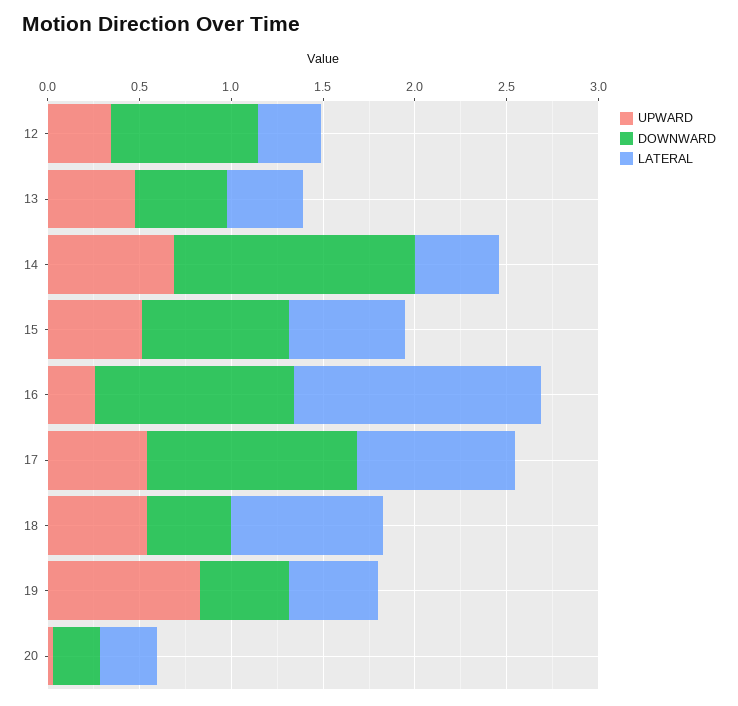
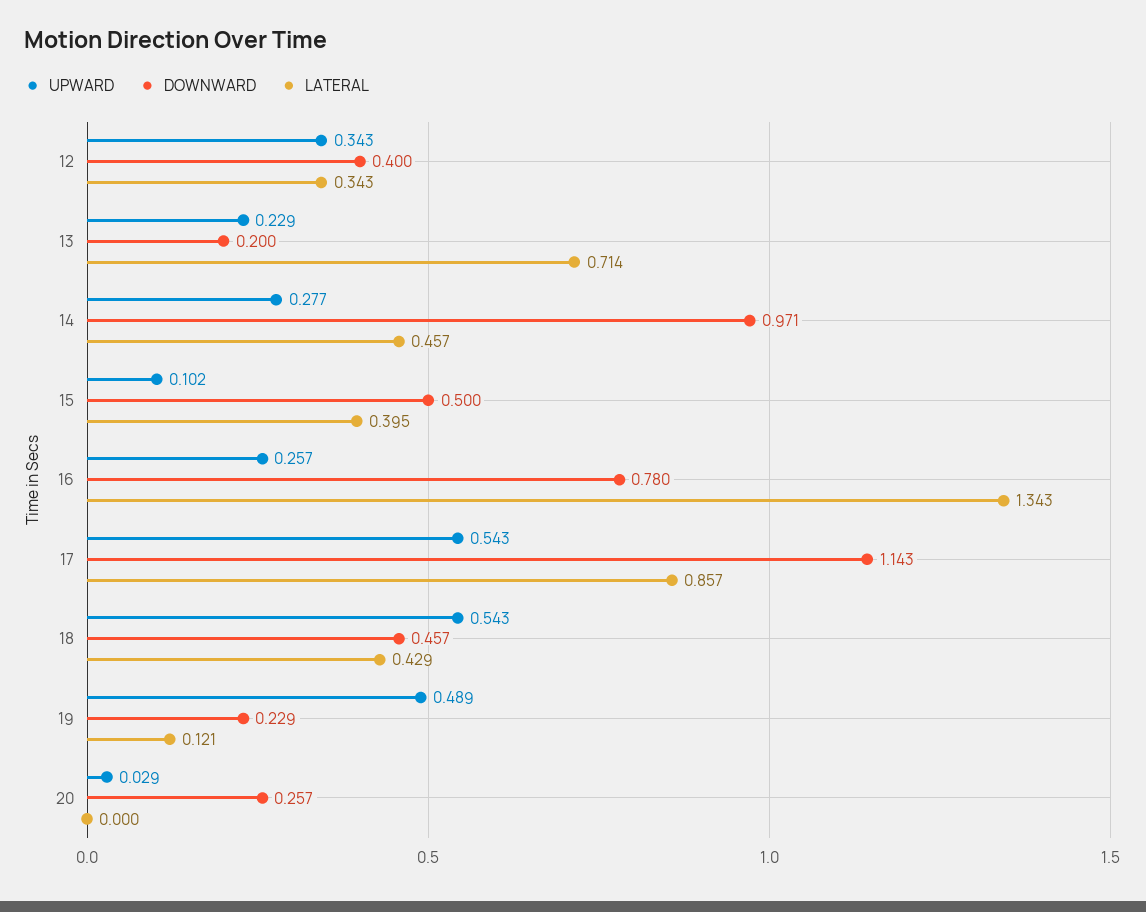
DOWNWARD, 12: 0.8 -> 0.4
UPWARD, 13: 0.5 -> 0.229
DOWNWARD, 13: 0.5 -> 0.2
LATERAL, 13: 0.4 -> 0.714
UPWARD, 14: 0.7 -> 0.277
DOWNWARD, 14: 1.3 -> 0.971
UPWARD, 15: 0.5 -> 0.102
DOWNWARD, 15: 0.8 -> 0.5
LATERAL, 15: 0.6 -> 0.395
DOWNWARD, 16: 1.1 -> 0.78
LATERAL, 18: 0.8 -> 0.429
UPWARD, 19: 0.8 -> 0.489
DOWNWARD, 19: 0.5 -> 0.229
LATERAL, 19: 0.5 -> 0.121
LATERAL, 20: 0.3 -> 0

